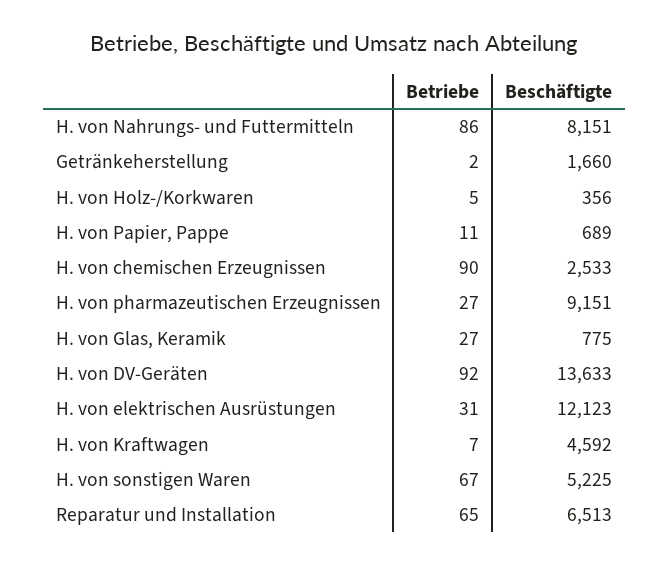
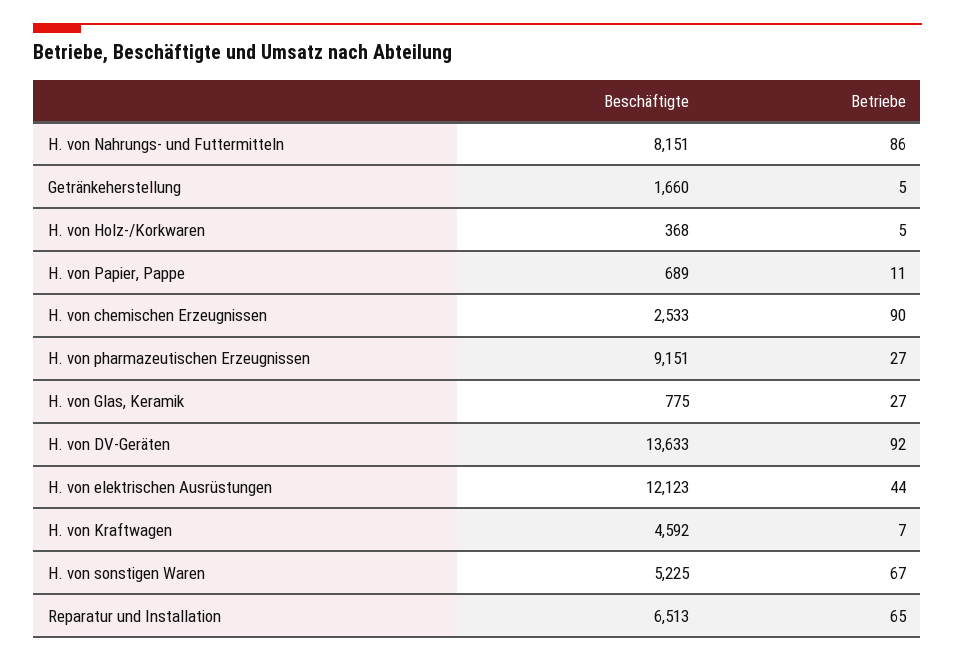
Betriebe, Getränkeherstellung: 2 -> 5
Beschäftigte, H. von Holz-/Korkwaren: 356 -> 368
Betriebe, H. von elektrischen Ausrüstungen: 31 -> 44

